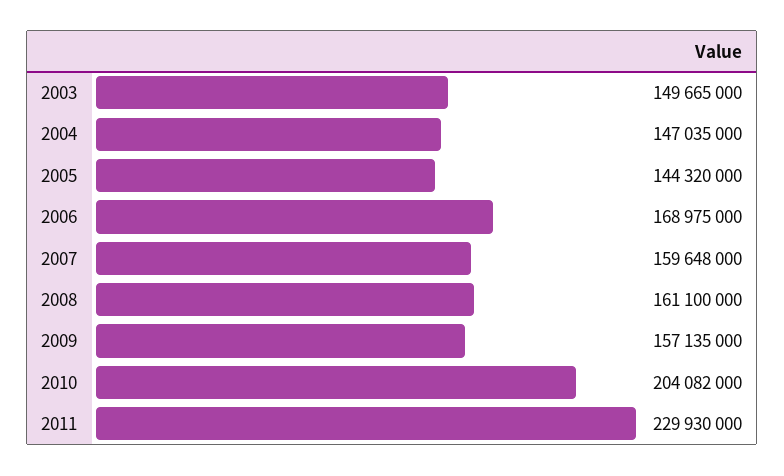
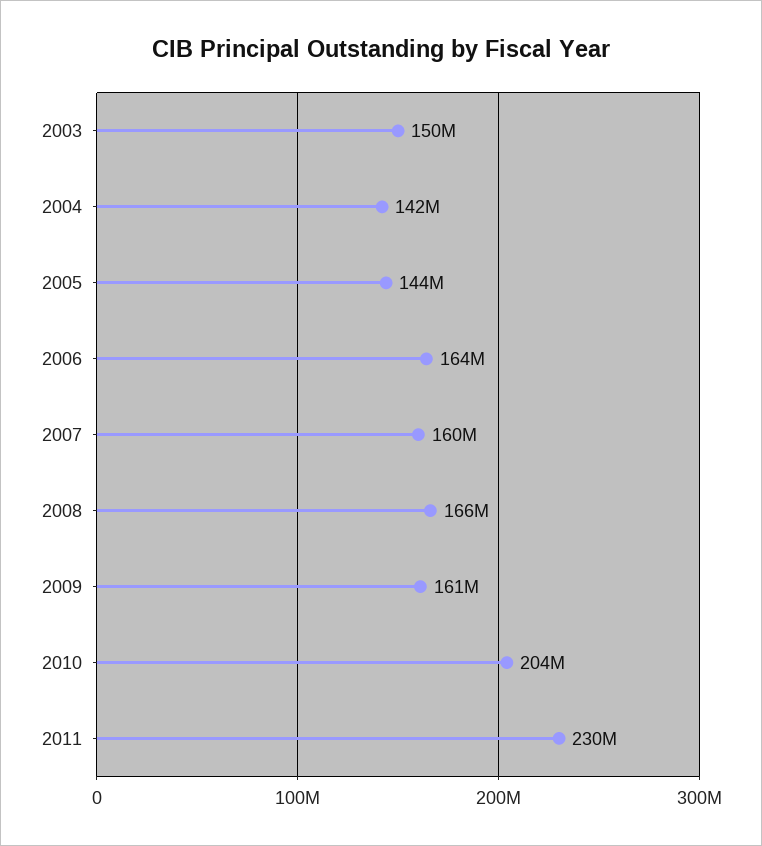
2004: 147035000 -> 142000000
2006: 168975000 -> 164000000
2008: 161100000 -> 166000000
2009: 157135000 -> 161000000

